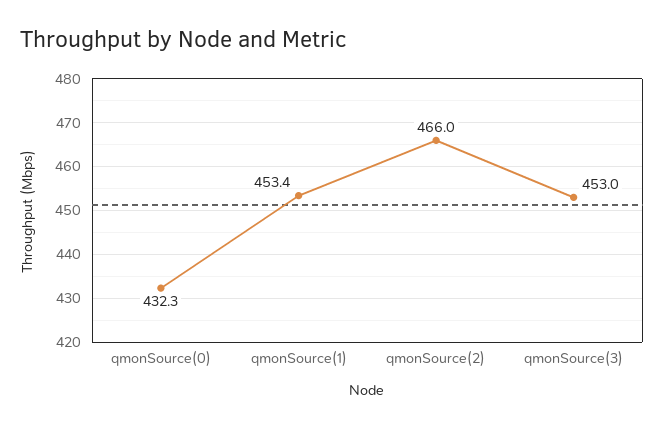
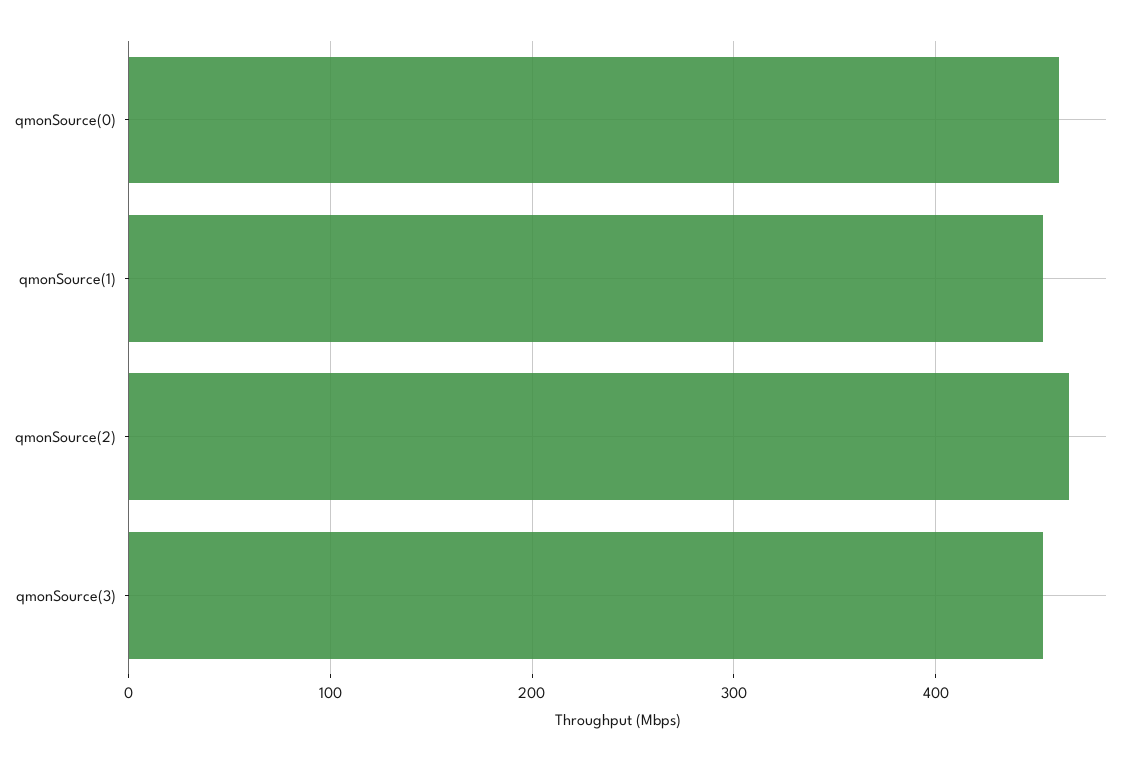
qmonSource(0): 432.3 -> 460

